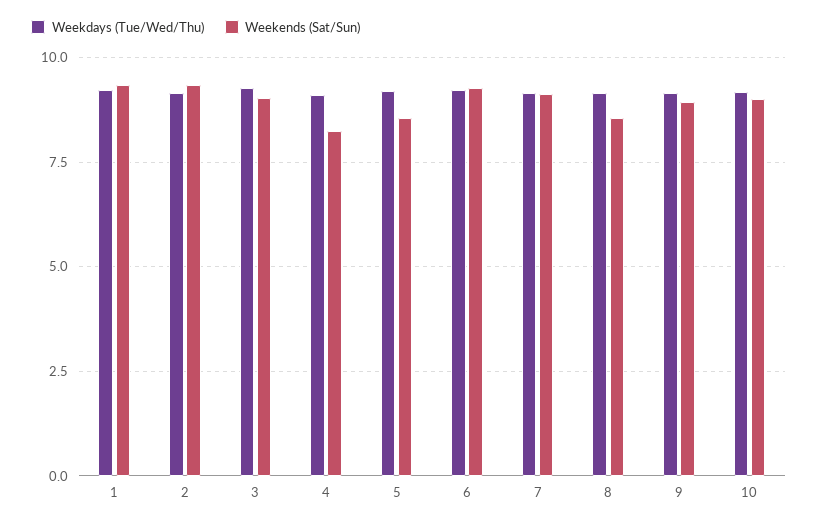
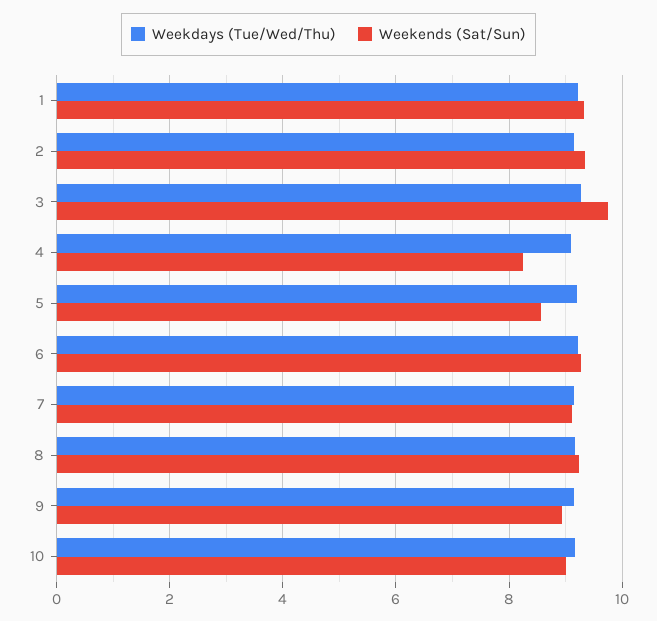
Weekends (Sat/Sun), 3: 9 -> 9.8
Weekends (Sat/Sun), 8: 8.5 -> 9.2

